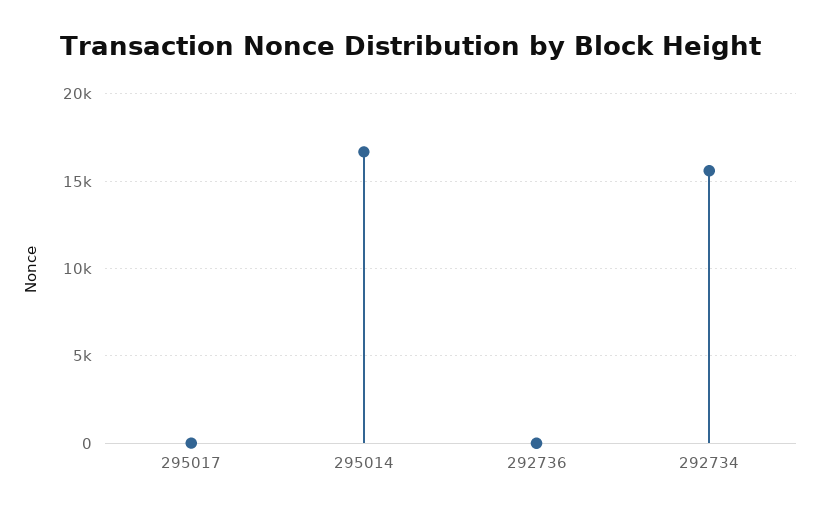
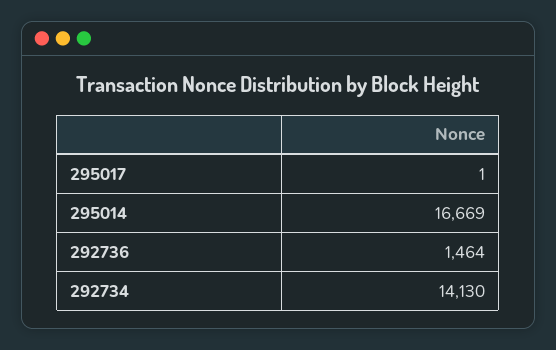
292736: 0 -> 1464
292734: 15500 -> 14130

